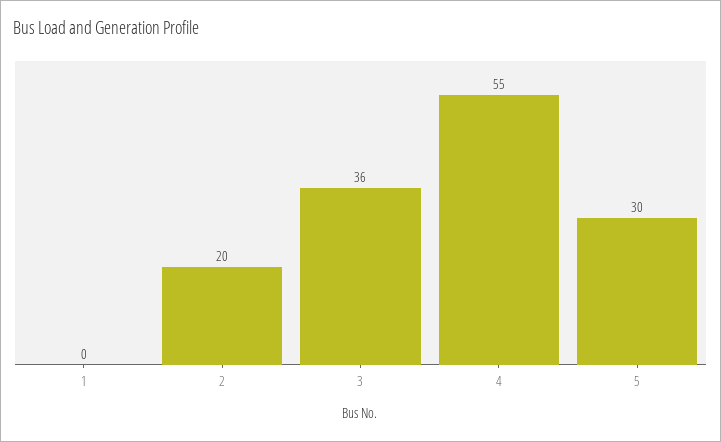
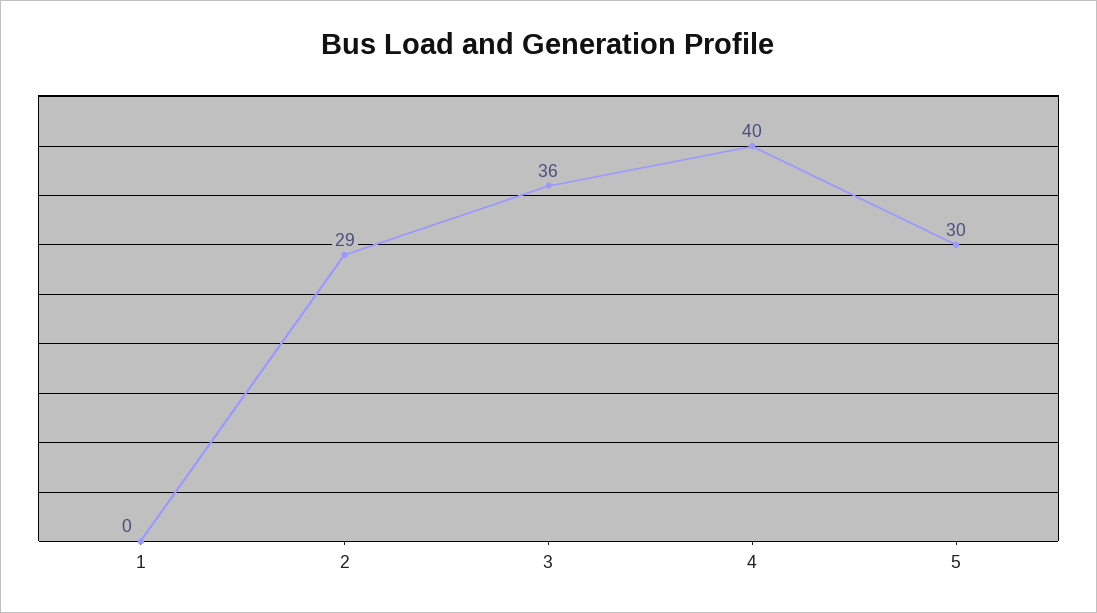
2: 20 -> 29
4: 55 -> 40

